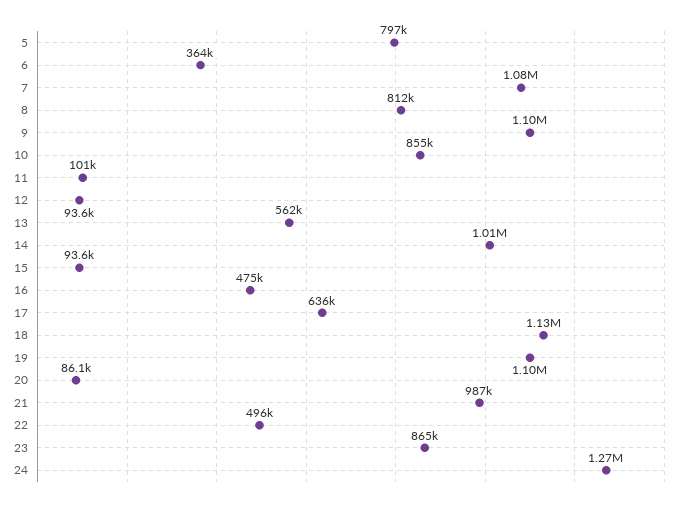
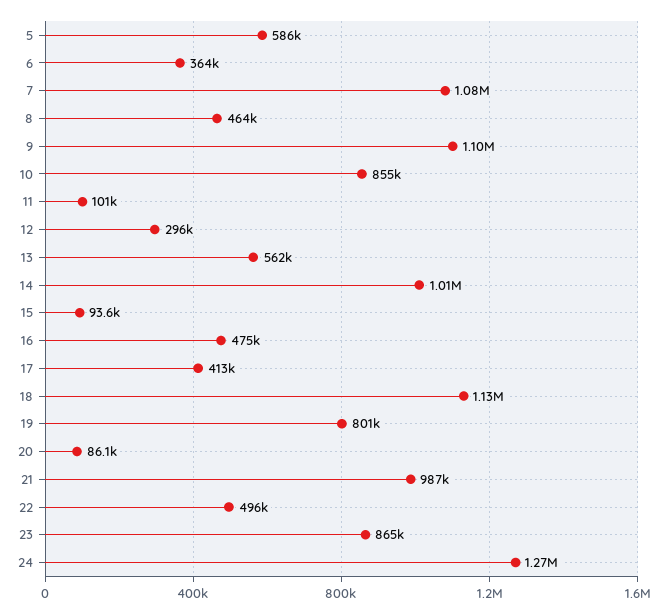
5: 797000 -> 586000
8: 812000 -> 464000
12: 93600 -> 296000
17: 636000 -> 413000
19: 1100000 -> 801000

